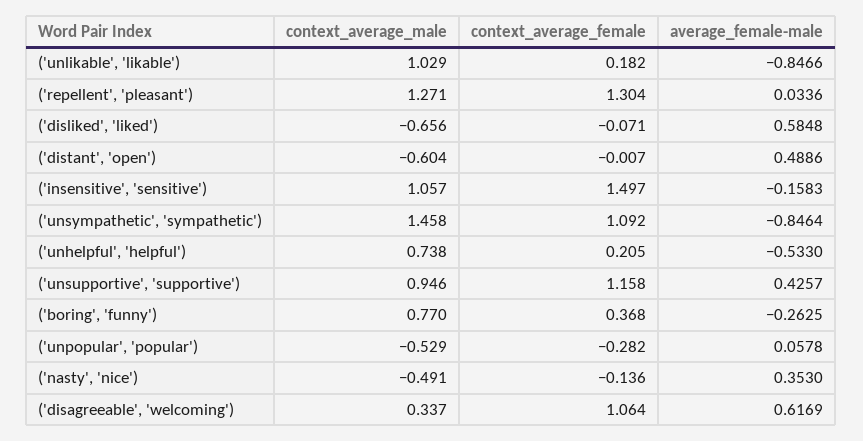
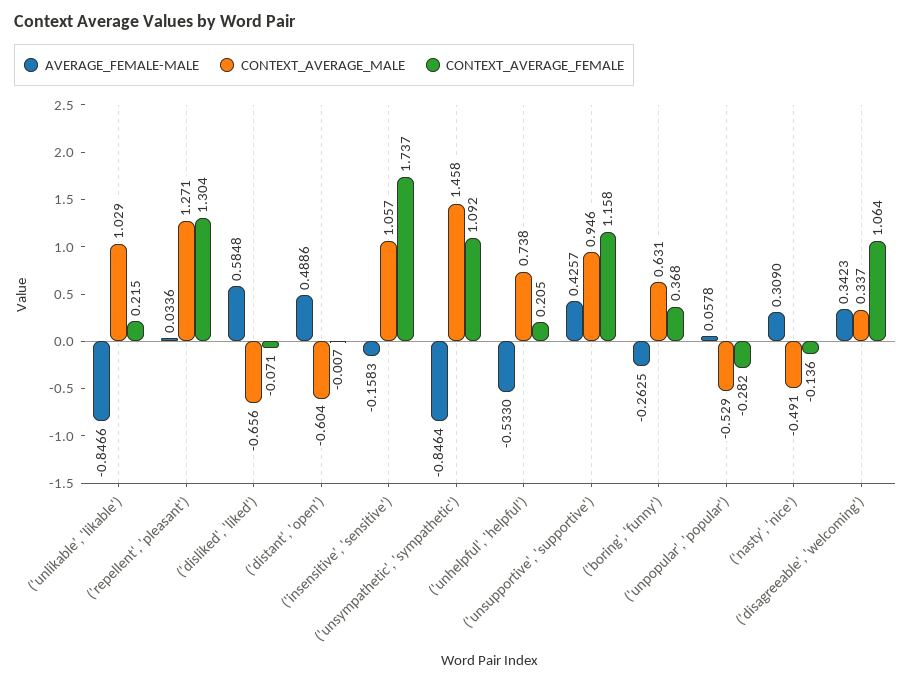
context_average_female, ('unlikable', 'likable'): 0.182 -> 0.215
context_average_female, ('insensitive', 'sensitive'): 1.497 -> 1.737
context_average_male, ('boring', 'funny'): 0.77 -> 0.631
average_female-male, ('nasty', 'nice'): 0.353 -> 0.309
average_female-male, ('disagreeable', 'welcoming'): 0.6169 -> 0.3423

